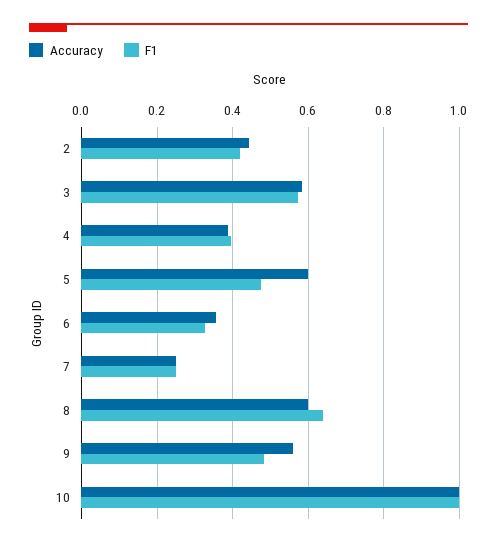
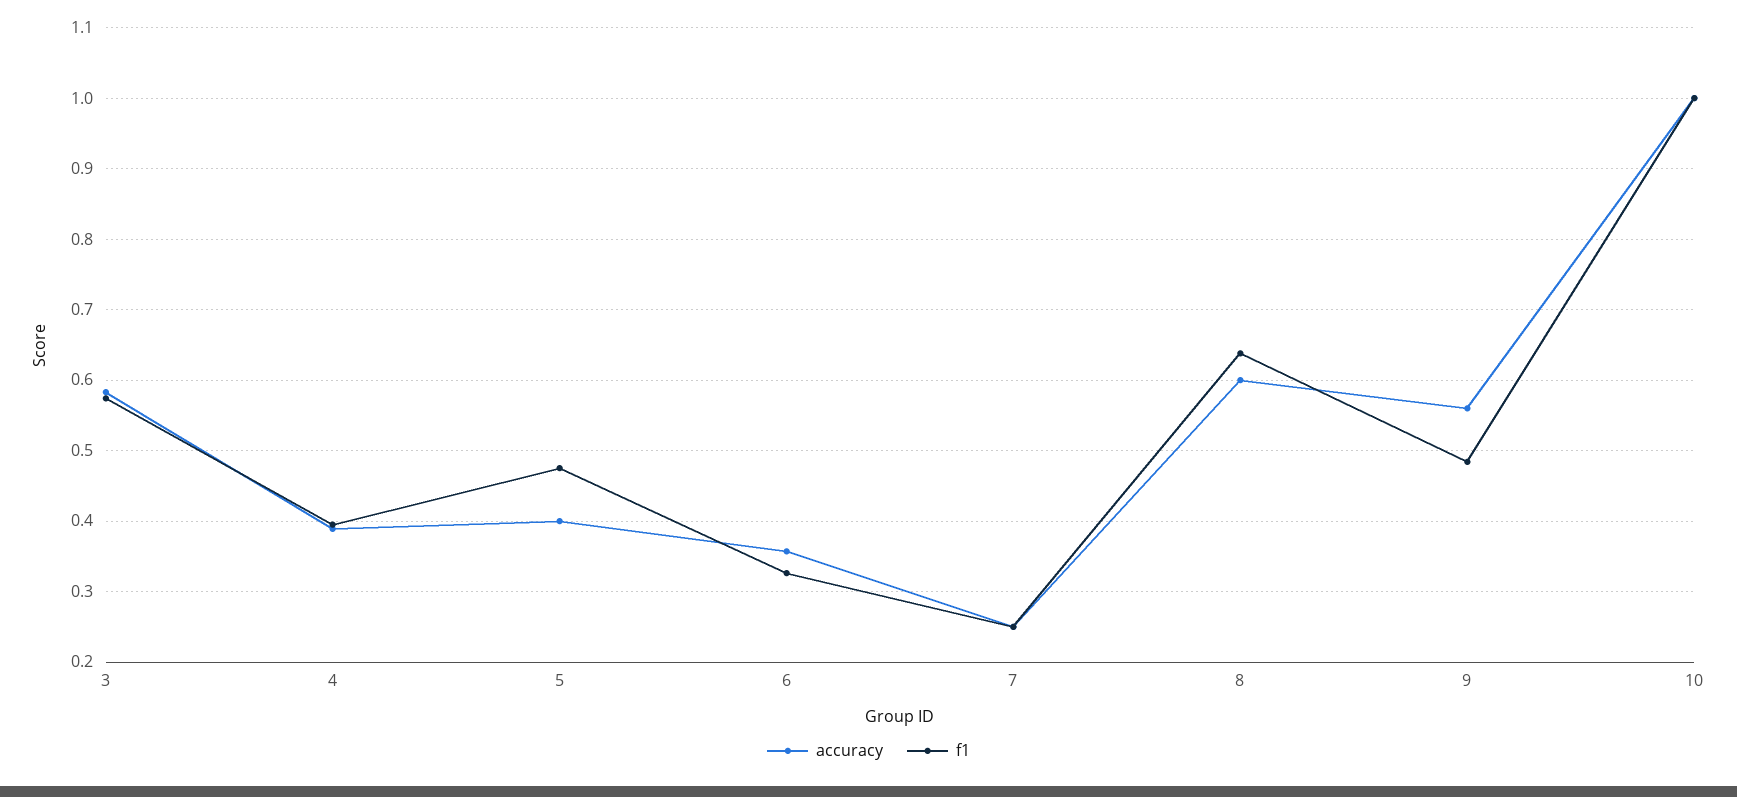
Accuracy, 2: 0.44 -> none
F1, 2: 0.42 -> none
Accuracy, 5: 0.6 -> 0.4

